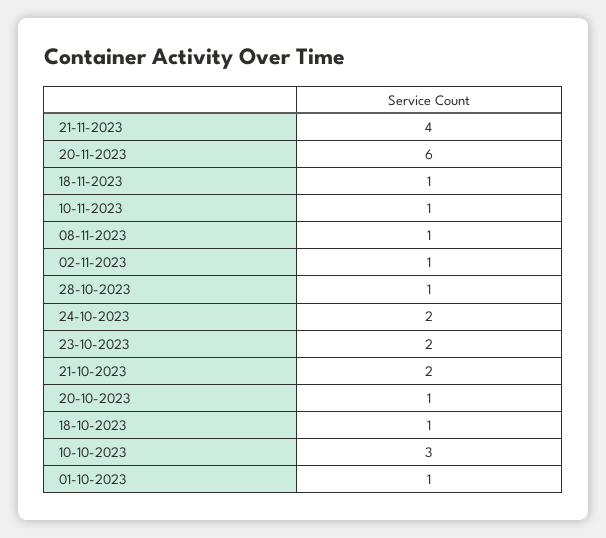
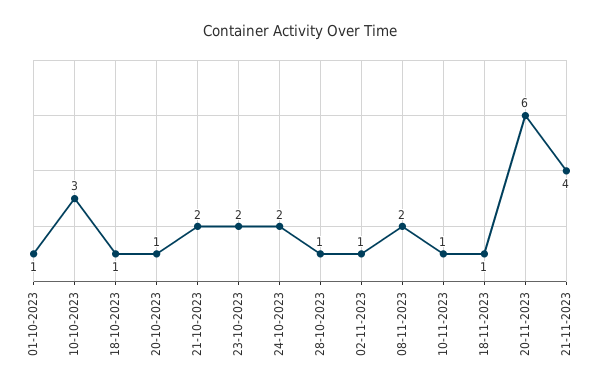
08-11-2023: 1 -> 2

